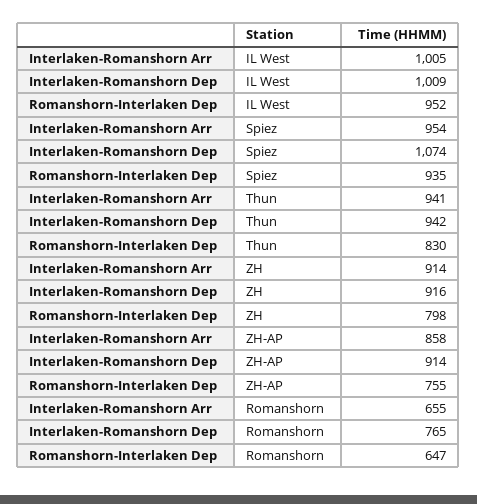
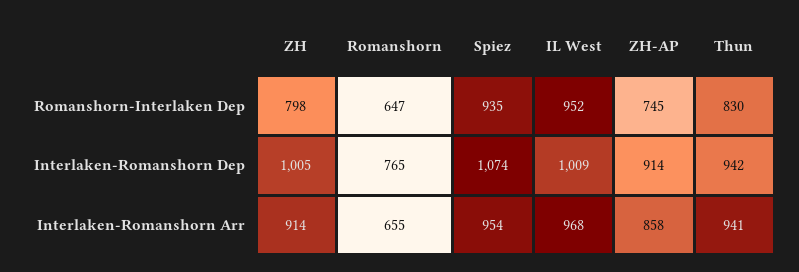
Interlaken-Romanshorn Arr, IL West: 1005 -> 968
Interlaken-Romanshorn Dep, ZH: 916 -> 1005
Romanshorn-Interlaken Dep, ZH-AP: 755 -> 745

